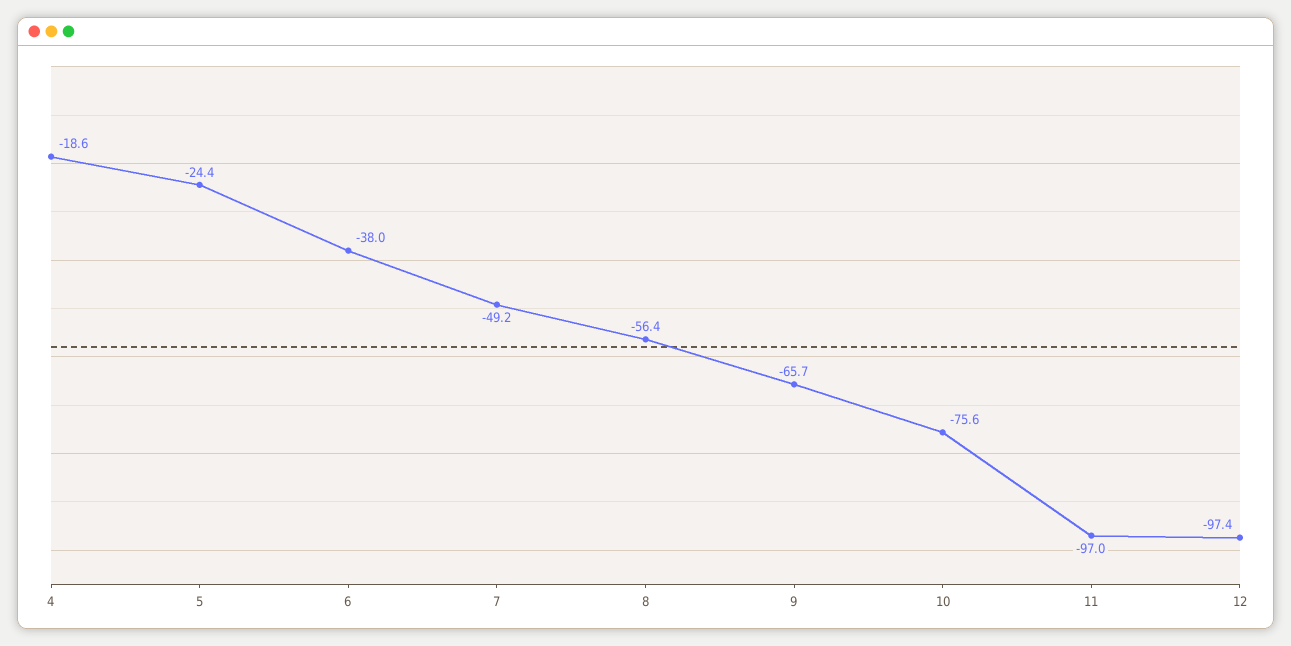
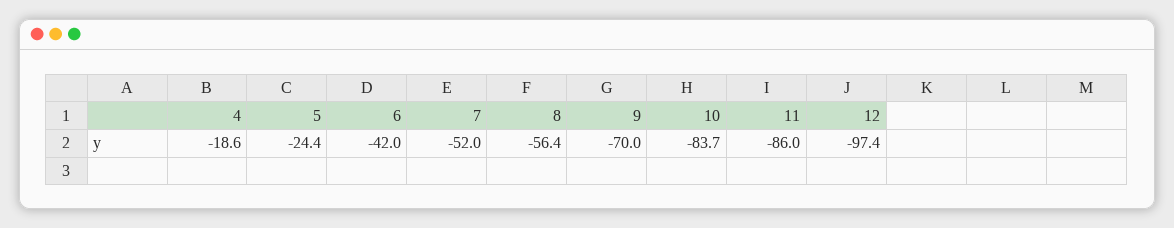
6: -38 -> -42
7: -49.2 -> -52
9: -65.7 -> -70
10: -75.6 -> -83.7
11: -97 -> -86

